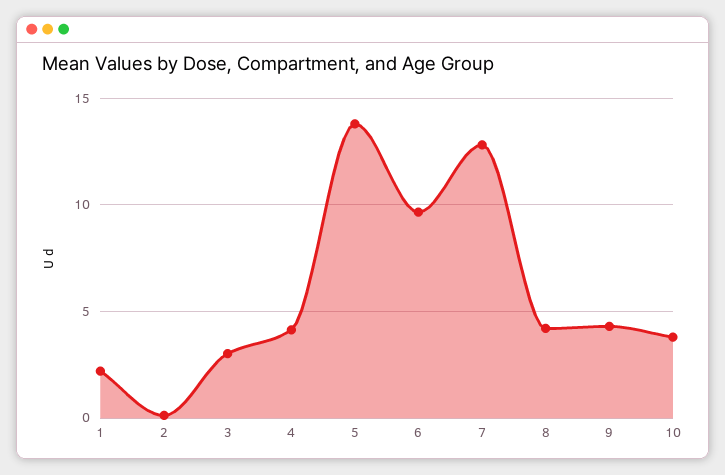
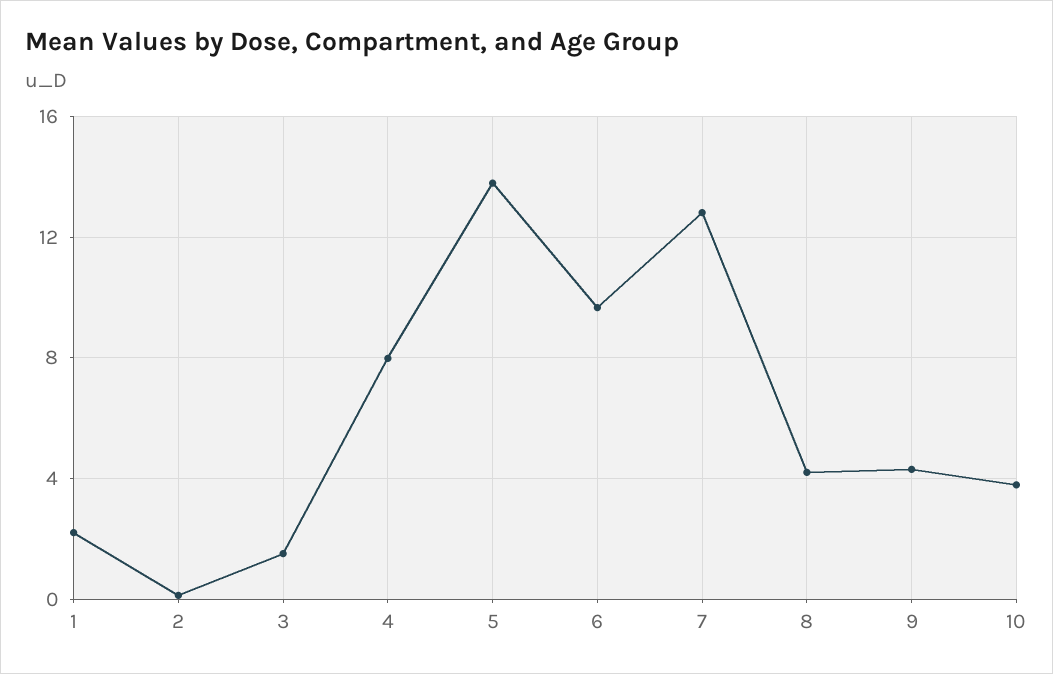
3: 3 -> 1.5
4: 4 -> 8

